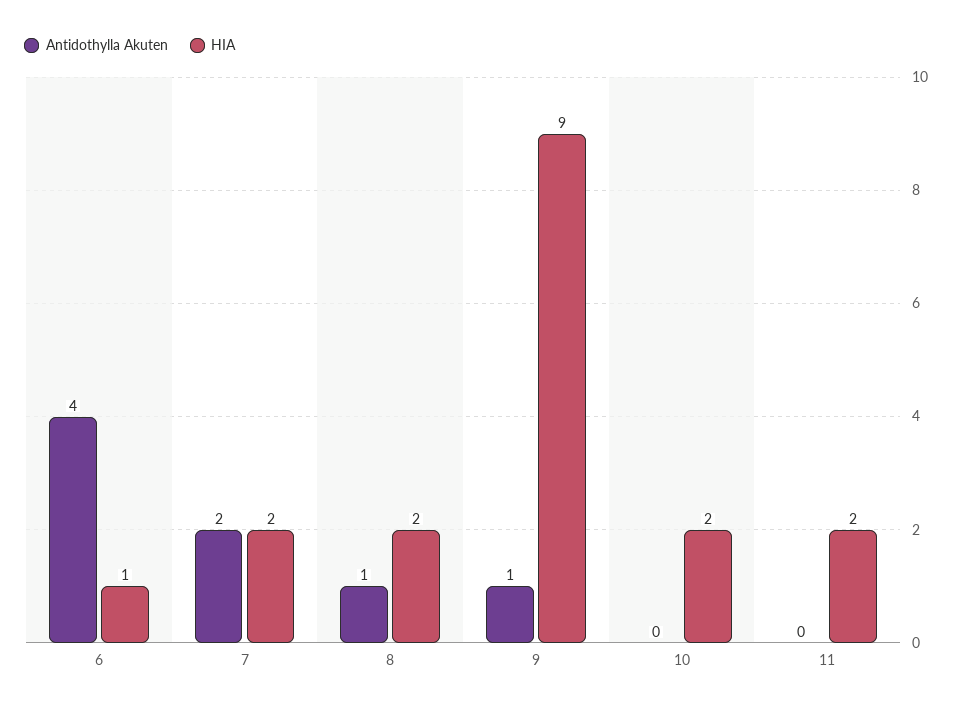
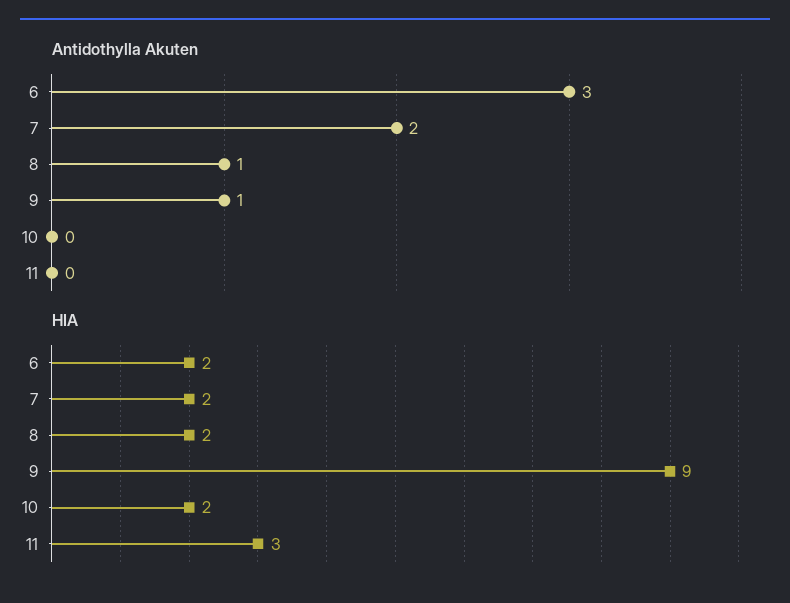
Antidothylla Akuten, 6: 4 -> 3
HIA, 6: 1 -> 2
HIA, 11: 2 -> 3

